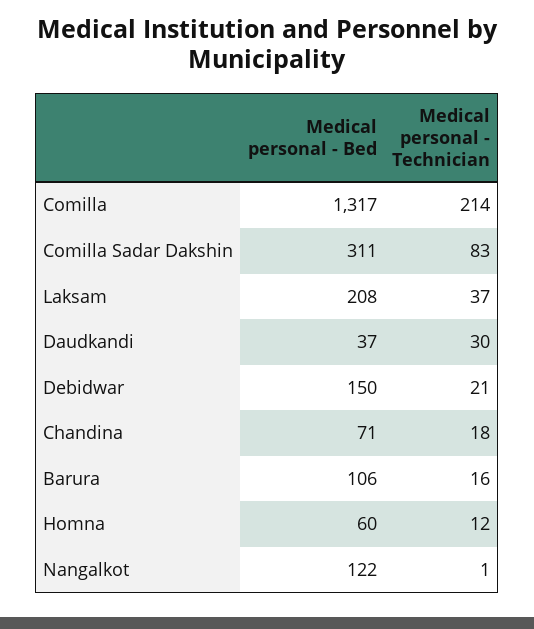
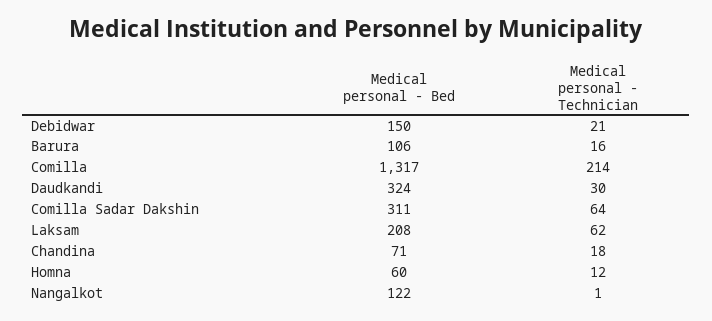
Medical personal - Technician, Comilla Sadar Dakshin: 83 -> 64
Medical personal - Technician, Laksam: 37 -> 62
Medical personal - Bed, Daudkandi: 37 -> 324

